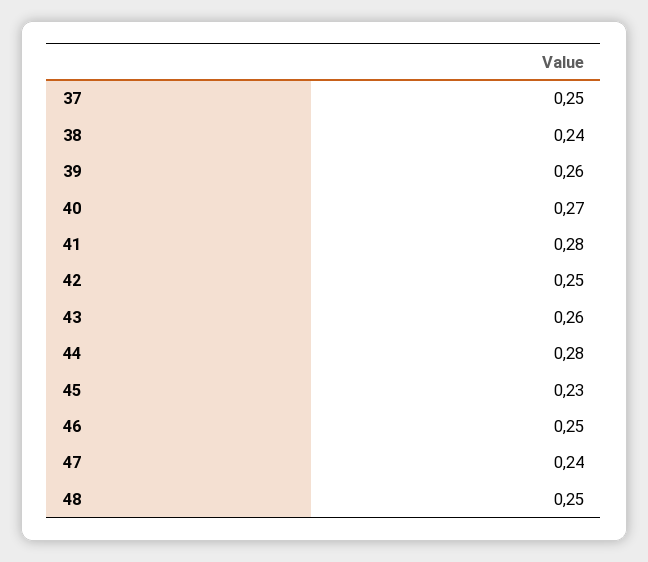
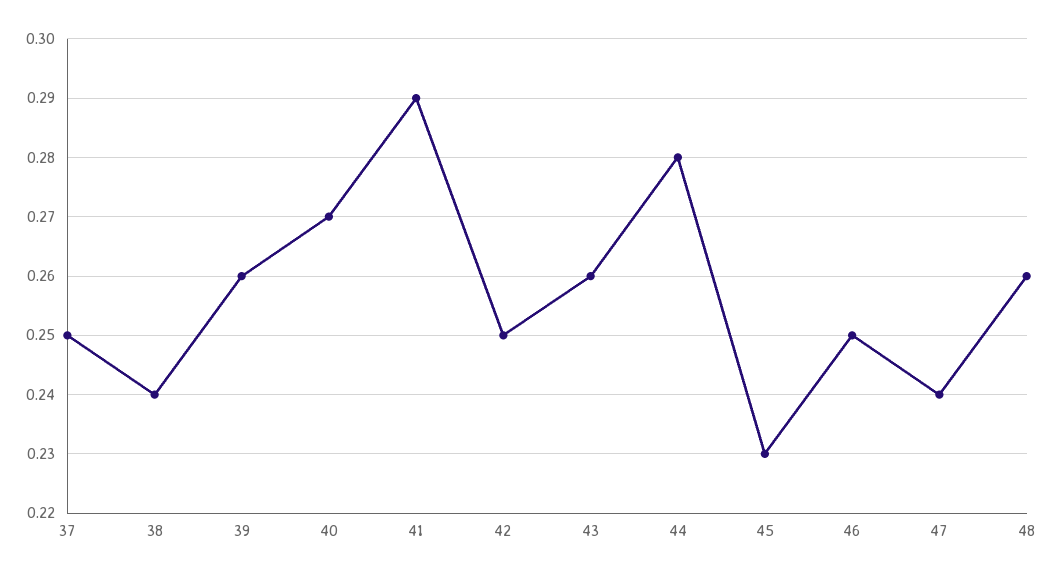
41: 0.28 -> 0.29
48: 0.25 -> 0.26

